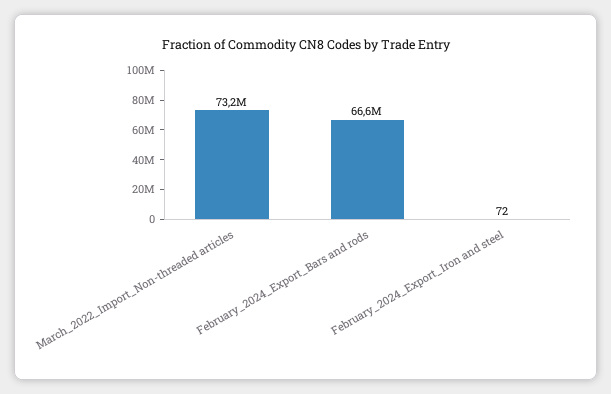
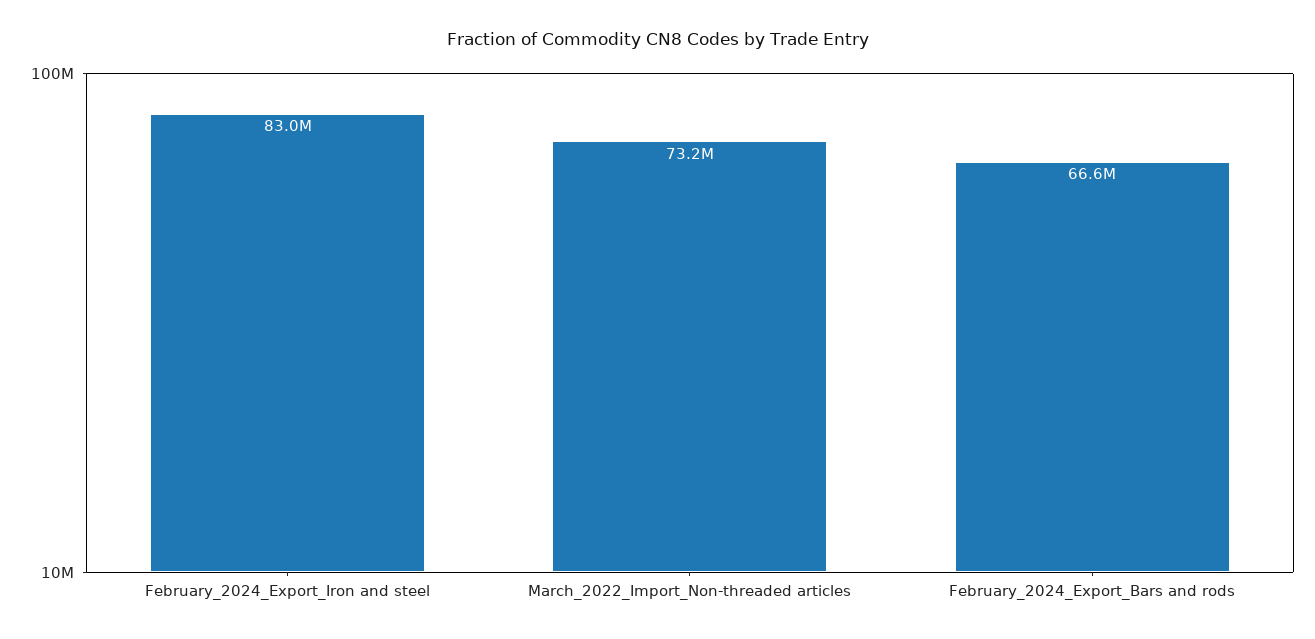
February_2024_Export_Iron and steel: 72 -> 83000000

